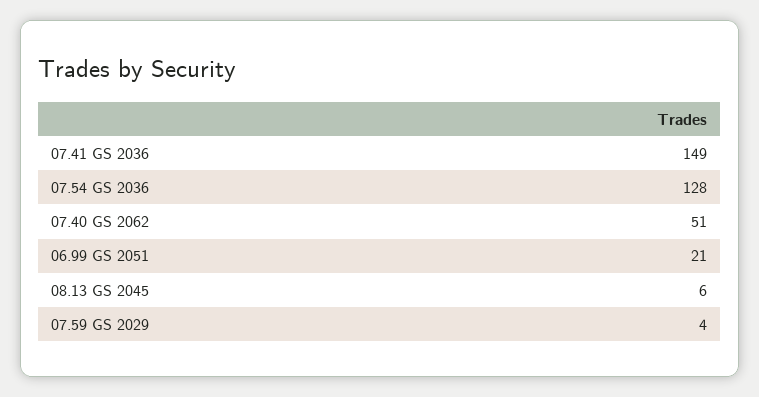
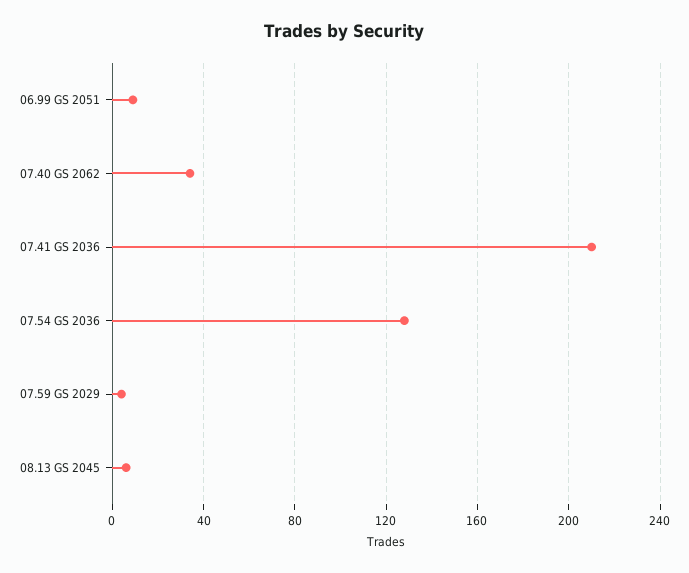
07.41 GS 2036: 149 -> 210
07.40 GS 2062: 51 -> 35
06.99 GS 2051: 21 -> 10

